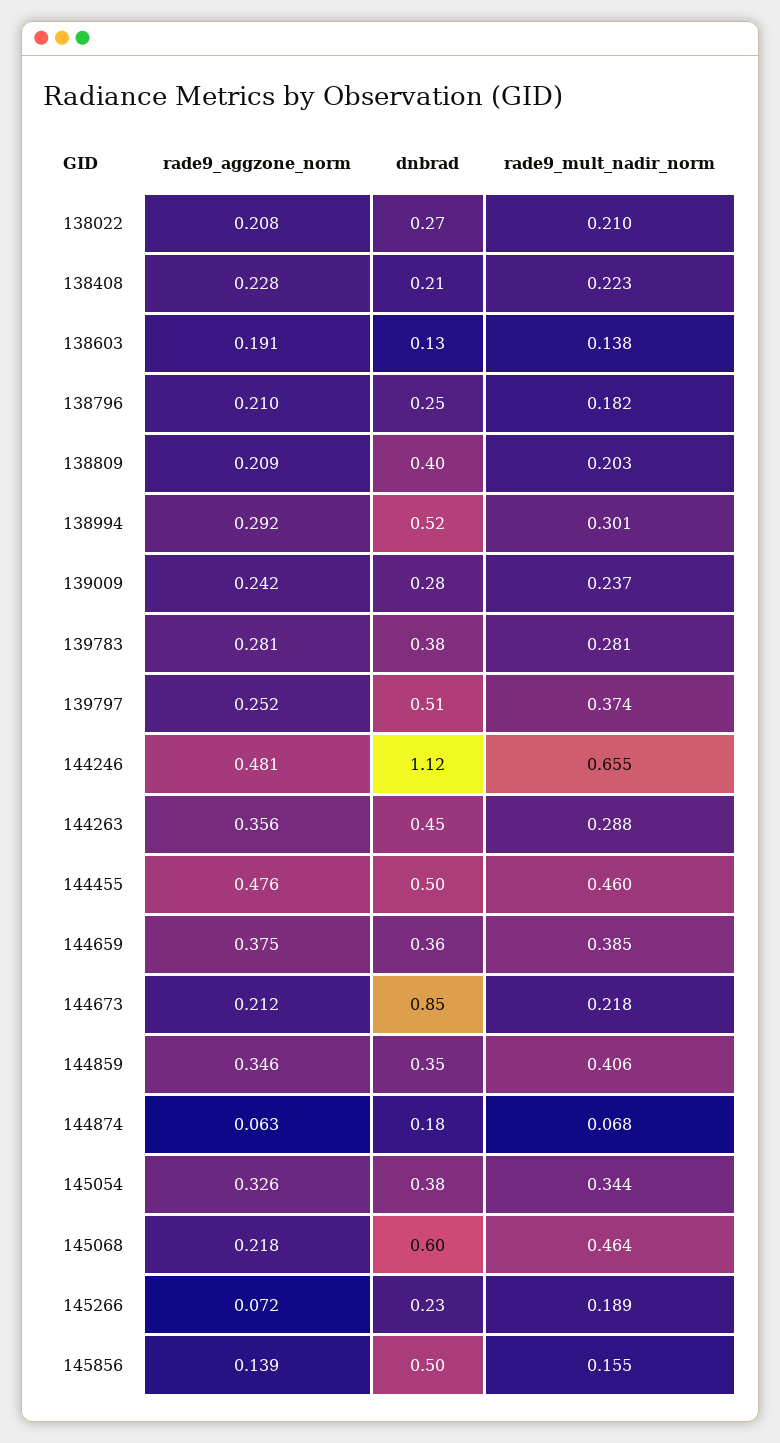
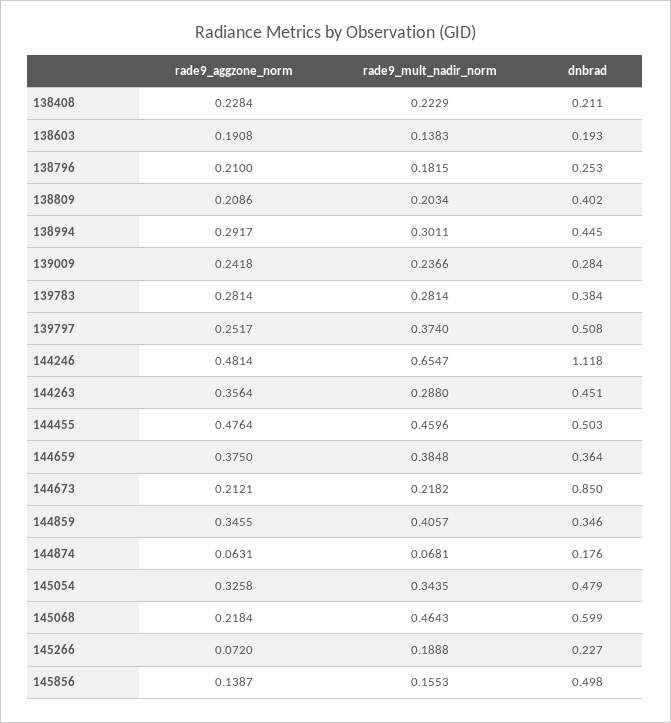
rade9_aggzone_norm, 138022: 0.208 -> none
dnbrad, 138022: 0.27 -> none
rade9_mult_nadir_norm, 138022: 0.21 -> none
dnbrad, 138603: 0.13 -> 0.193
dnbrad, 138994: 0.52 -> 0.445
dnbrad, 145054: 0.38 -> 0.479

